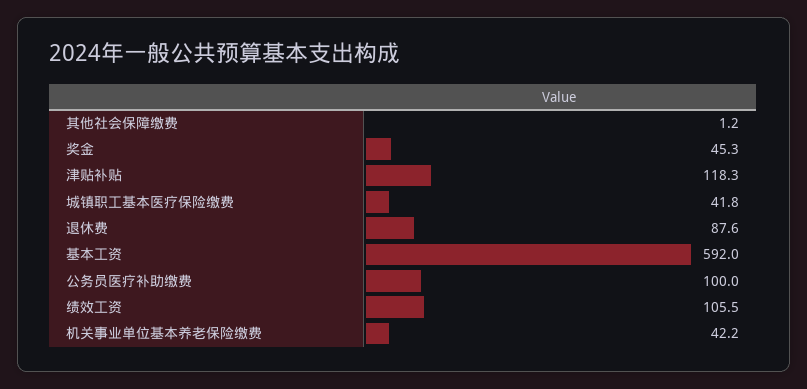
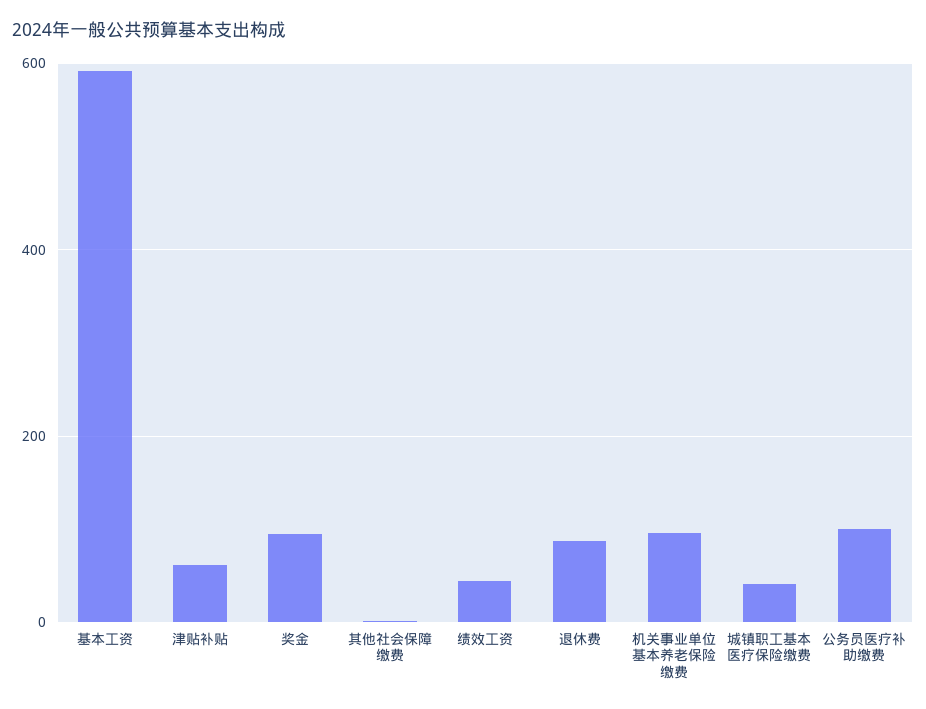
奖金: 45.3 -> 100
津贴补贴: 118.3 -> 60
绩效工资: 105.5 -> 40
机关事业单位基本养老保险缴费: 42.2 -> 100

